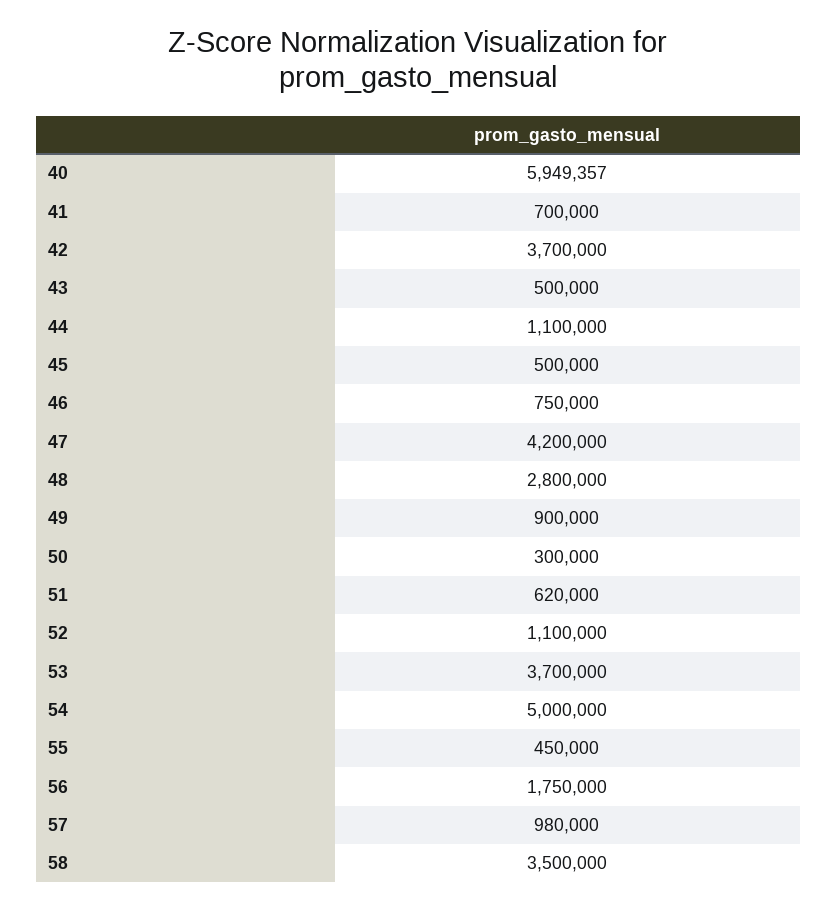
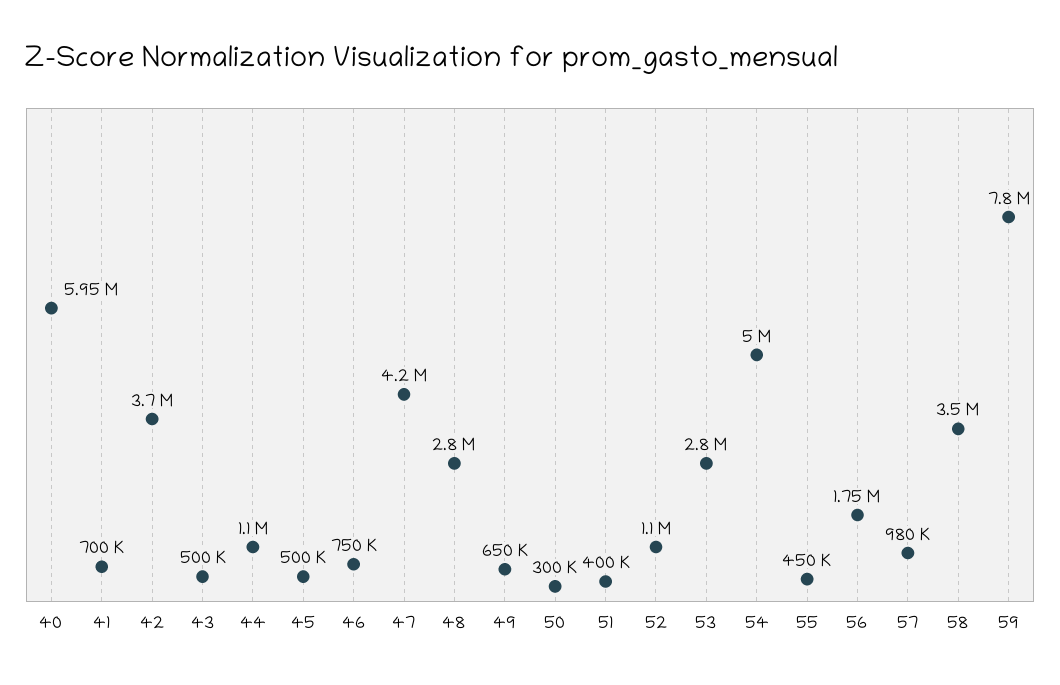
49: 900000 -> 650000
51: 620000 -> 400000
53: 3700000 -> 2800000
59: none -> 7800000

